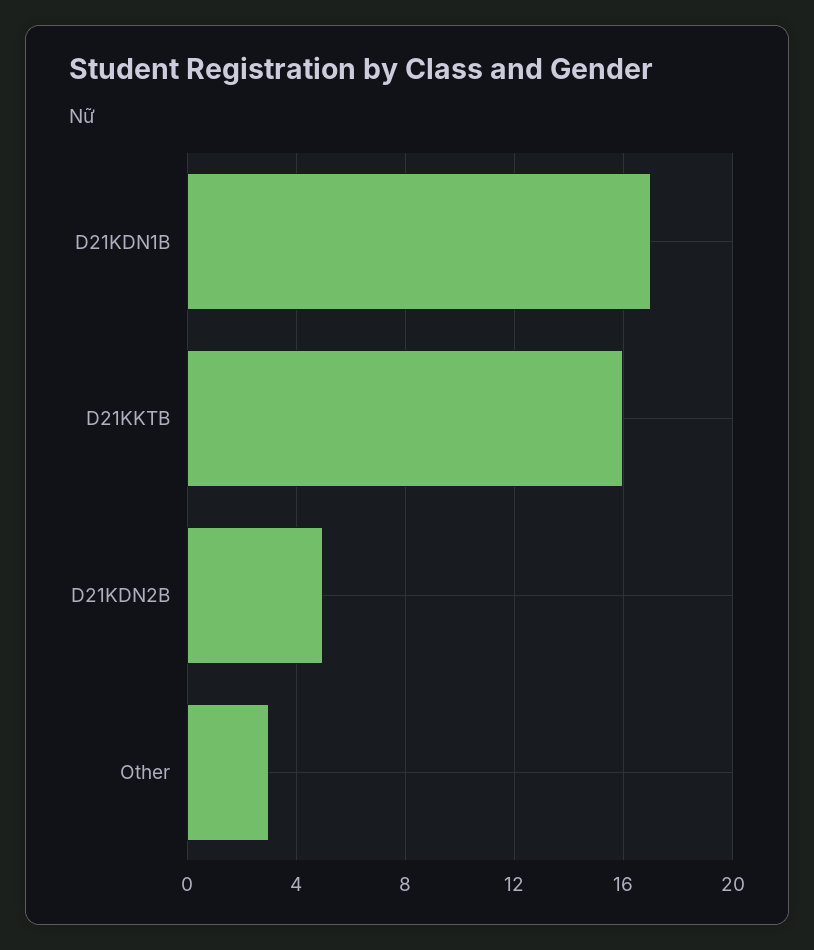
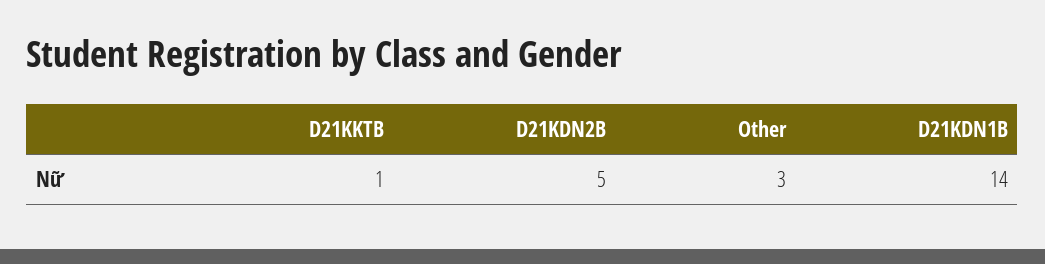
D21KDN1B: 17 -> 14
D21KKTB: 16 -> 1

